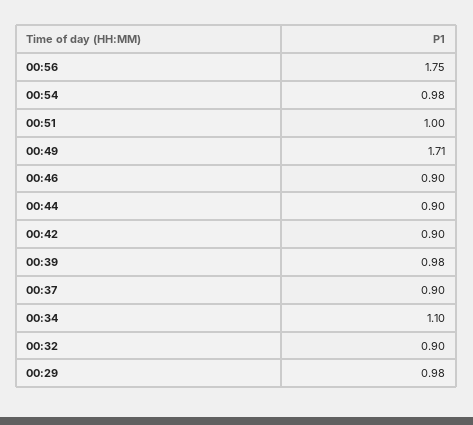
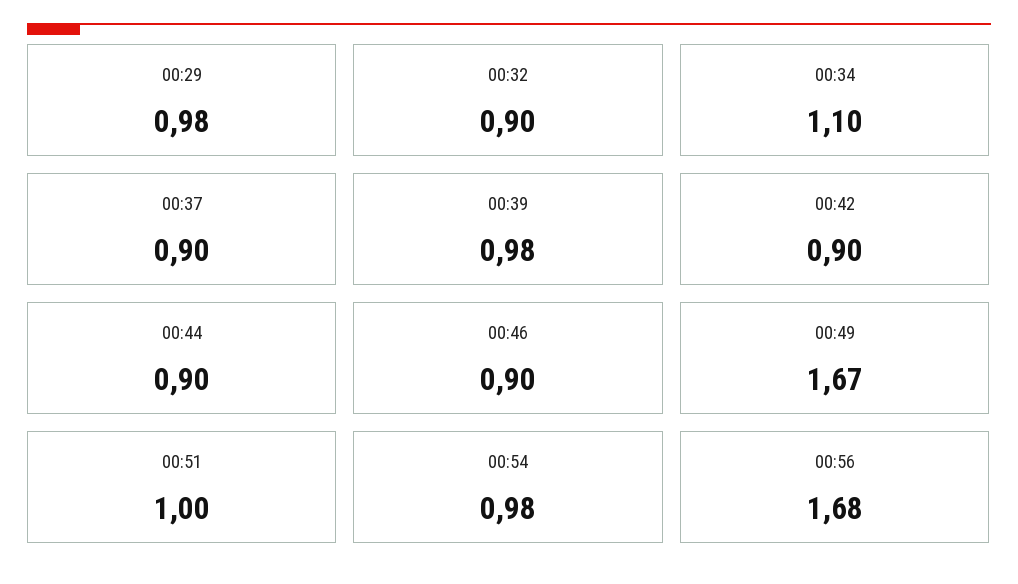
00:56: 1.75 -> 1.68
00:49: 1.71 -> 1.67

